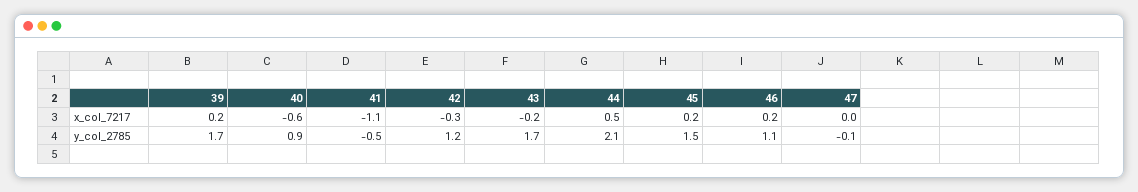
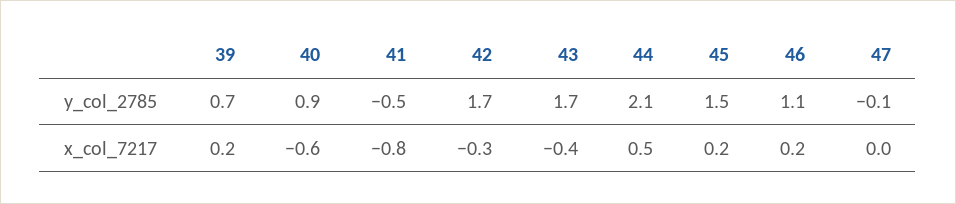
41, x_col_7217: -1.1 -> -0.8
43, x_col_7217: -0.2 -> -0.4
39, y_col_2785: 1.7 -> 0.7
42, y_col_2785: 1.2 -> 1.7

